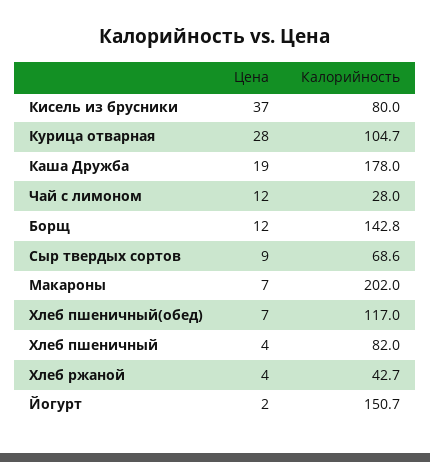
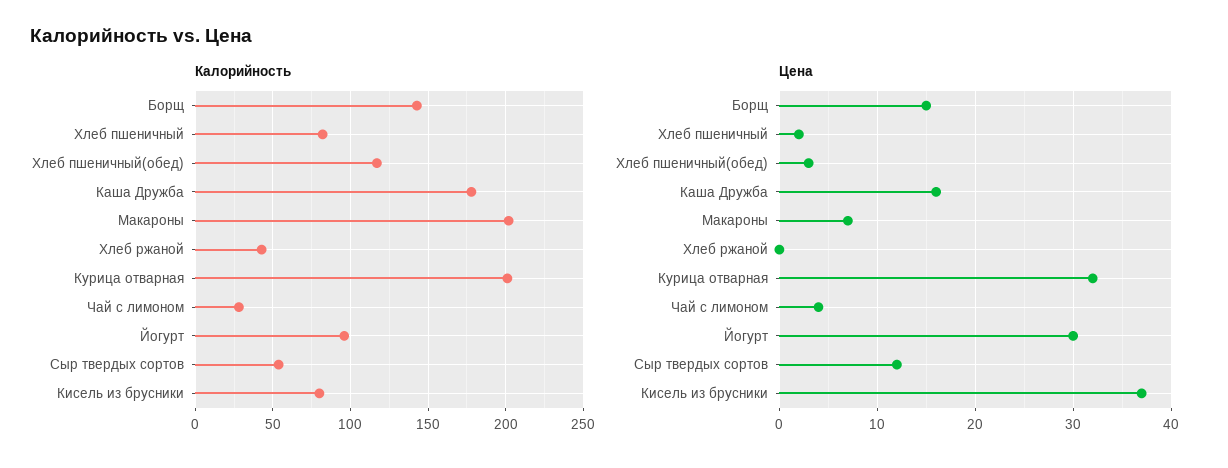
Цена, Курица отварная: 28 -> 32
Калорийность, Курица отварная: 104.7 -> 200
Цена, Каша Дружба: 19 -> 16
Цена, Чай с лимоном: 12 -> 4
Цена, Борщ: 12 -> 15
Цена, Сыр твердых сортов: 9 -> 12
Калорийность, Сыр твердых сортов: 68.6 -> 55
Цена, Хлеб пшеничный(обед): 7 -> 3
Цена, Хлеб пшеничный: 4 -> 2
Цена, Хлеб ржаной: 4 -> 0
Цена, Йогурт: 2 -> 30
Калорийность, Йогурт: 150.7 -> 95

